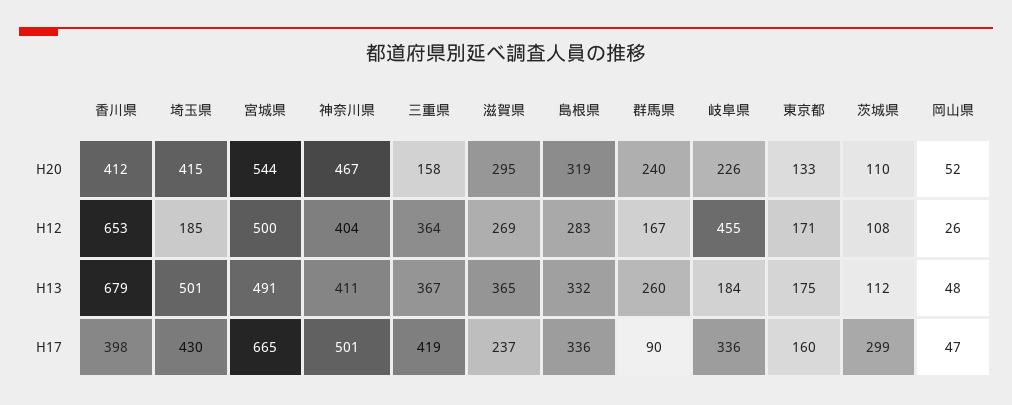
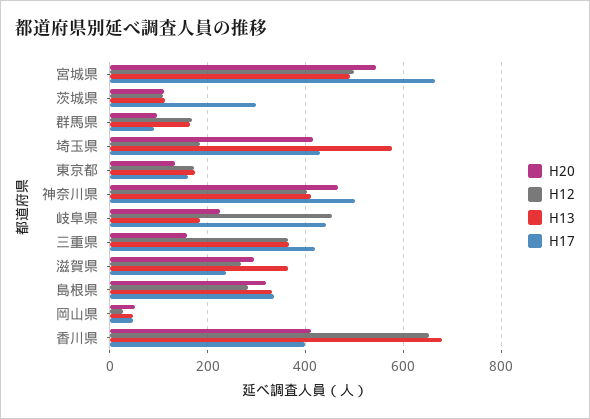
H20, 群馬県: 240 -> 100
H13, 埼玉県: 501 -> 580
H13, 群馬県: 260 -> 160
H17, 岐阜県: 336 -> 440

